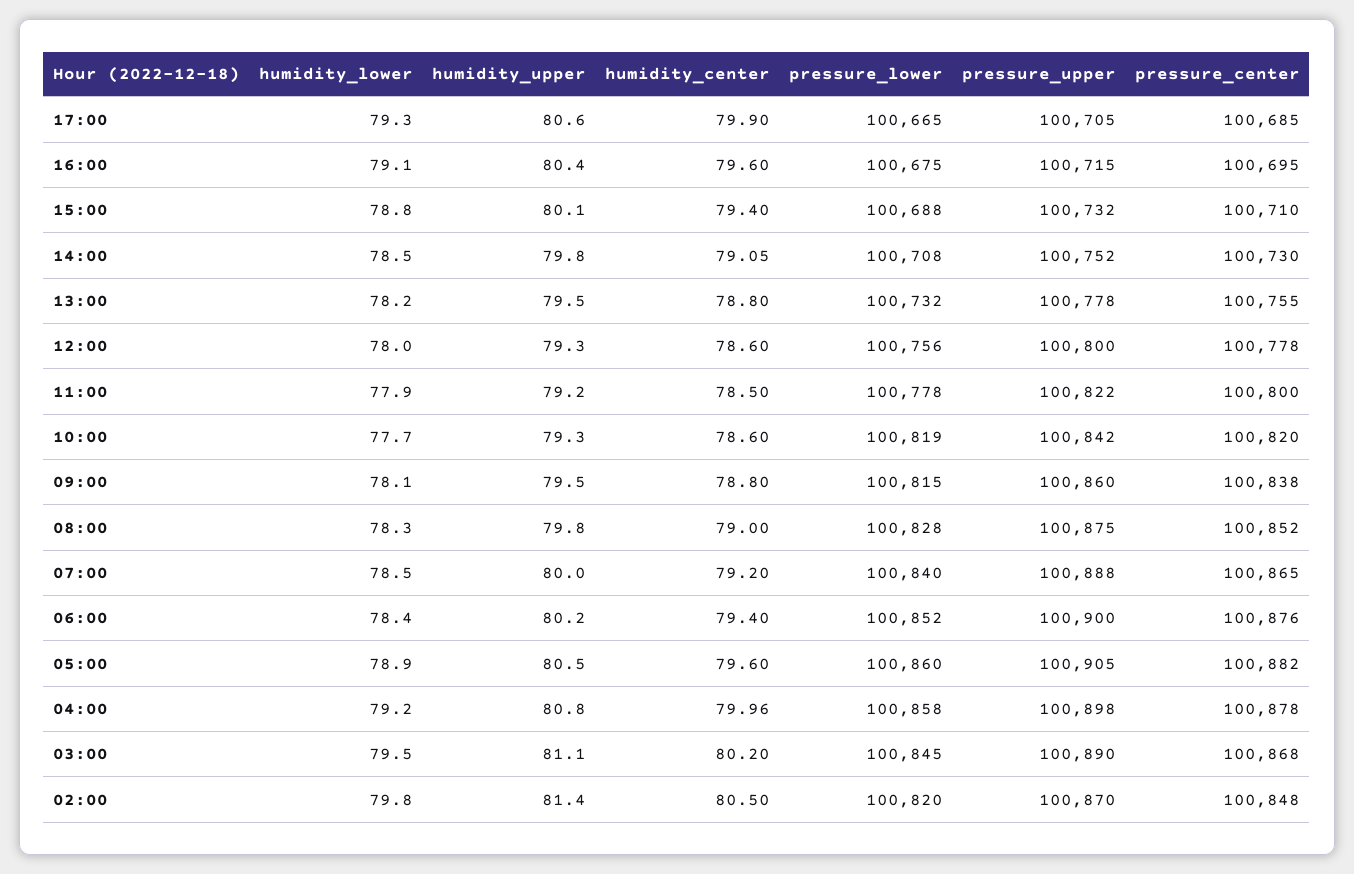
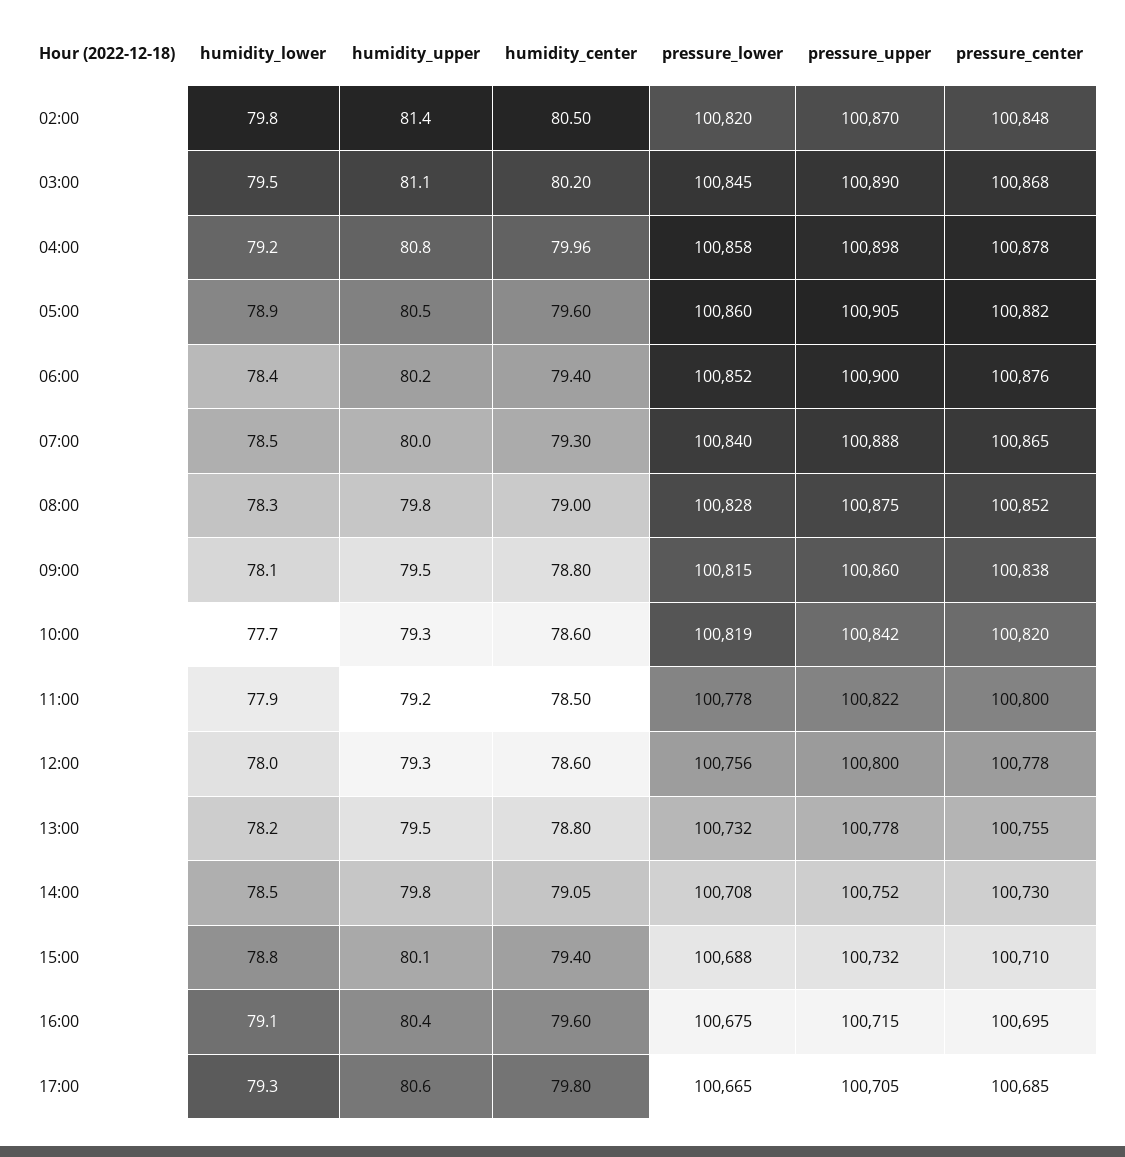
humidity_center, 17:00: 79.9 -> 79.8
humidity_center, 07:00: 79.2 -> 79.3

